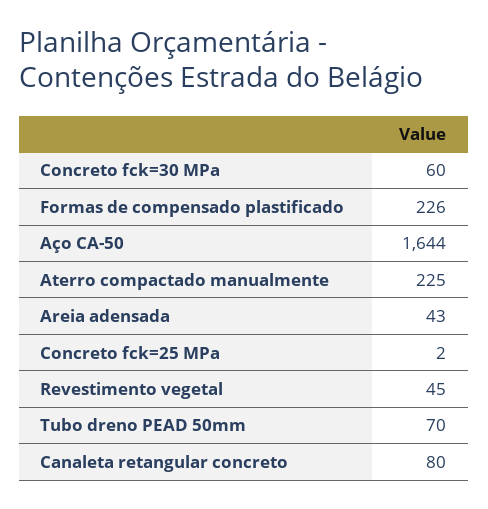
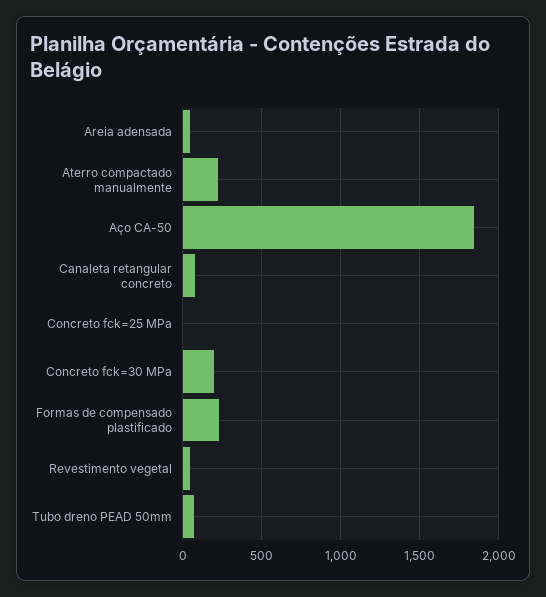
Concreto fck=30 MPa: 60 -> 200
Aço CA-50: 1644 -> 1850

